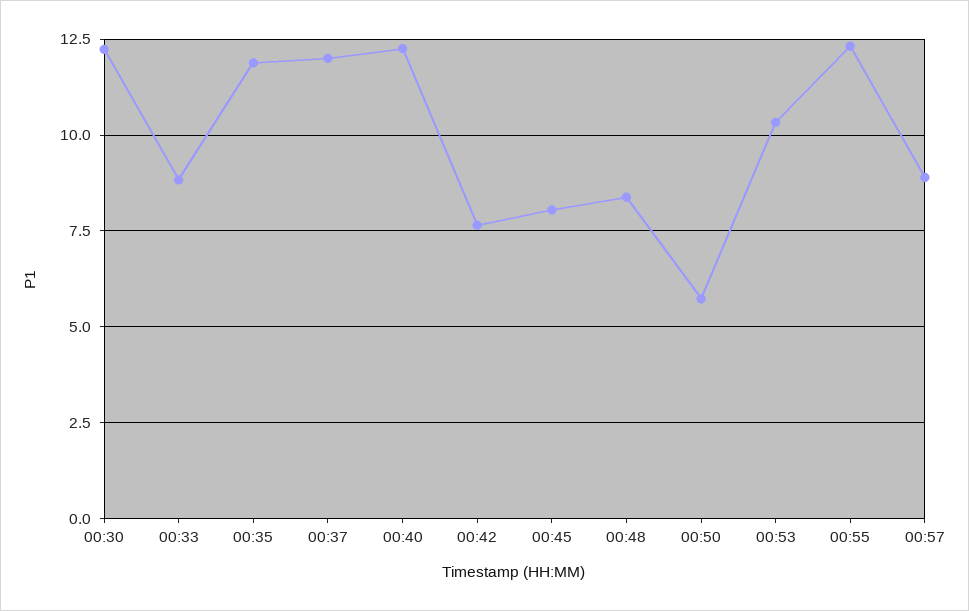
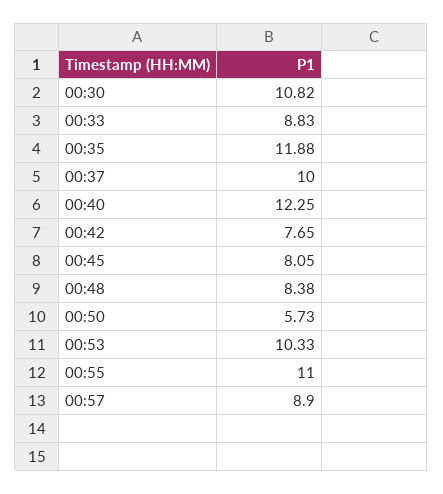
00:30: 12.25 -> 10.82
00:37: 12 -> 10
00:55: 12.25 -> 11

